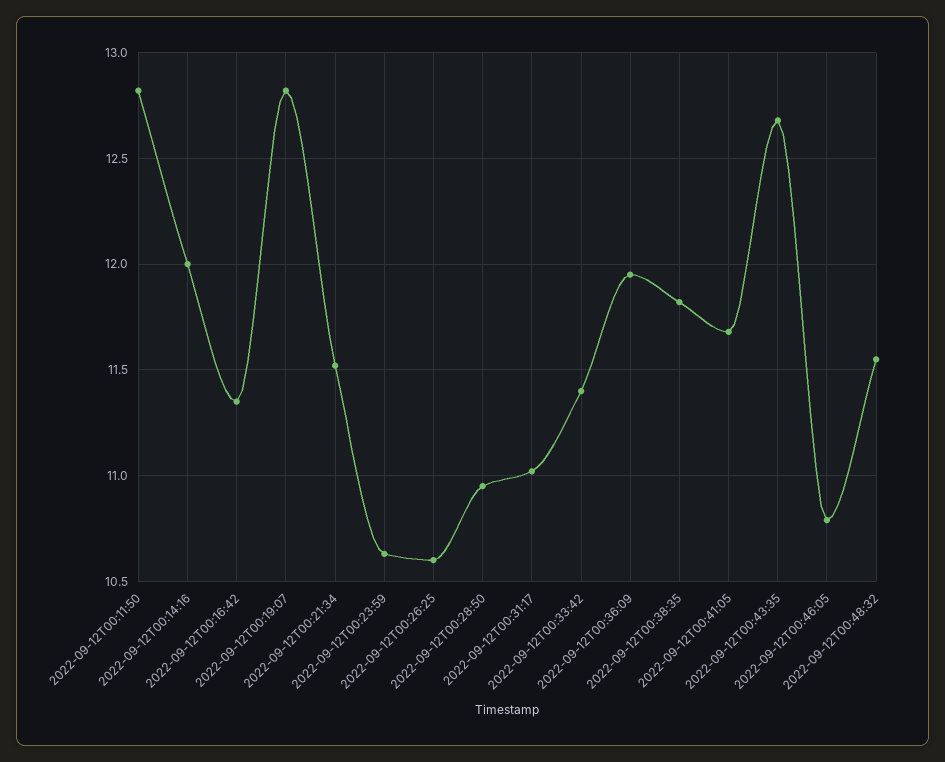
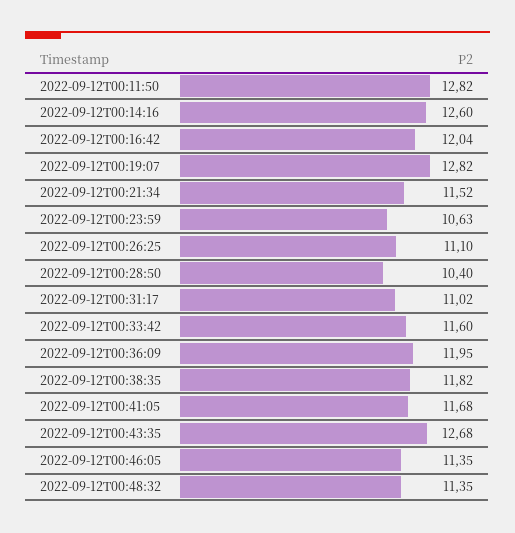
2022-09-12T00:14:16: 12 -> 12.6
2022-09-12T00:16:42: 11.35 -> 12.04
2022-09-12T00:26:25: 10.6 -> 11.1
2022-09-12T00:28:50: 10.95 -> 10.4
2022-09-12T00:33:42: 11.4 -> 11.6
2022-09-12T00:46:05: 10.8 -> 11.35
2022-09-12T00:48:32: 11.55 -> 11.35

